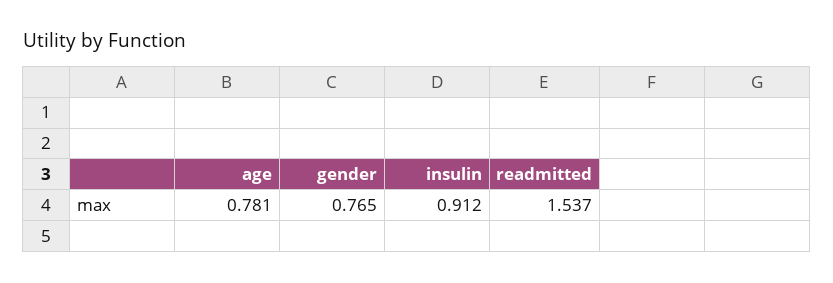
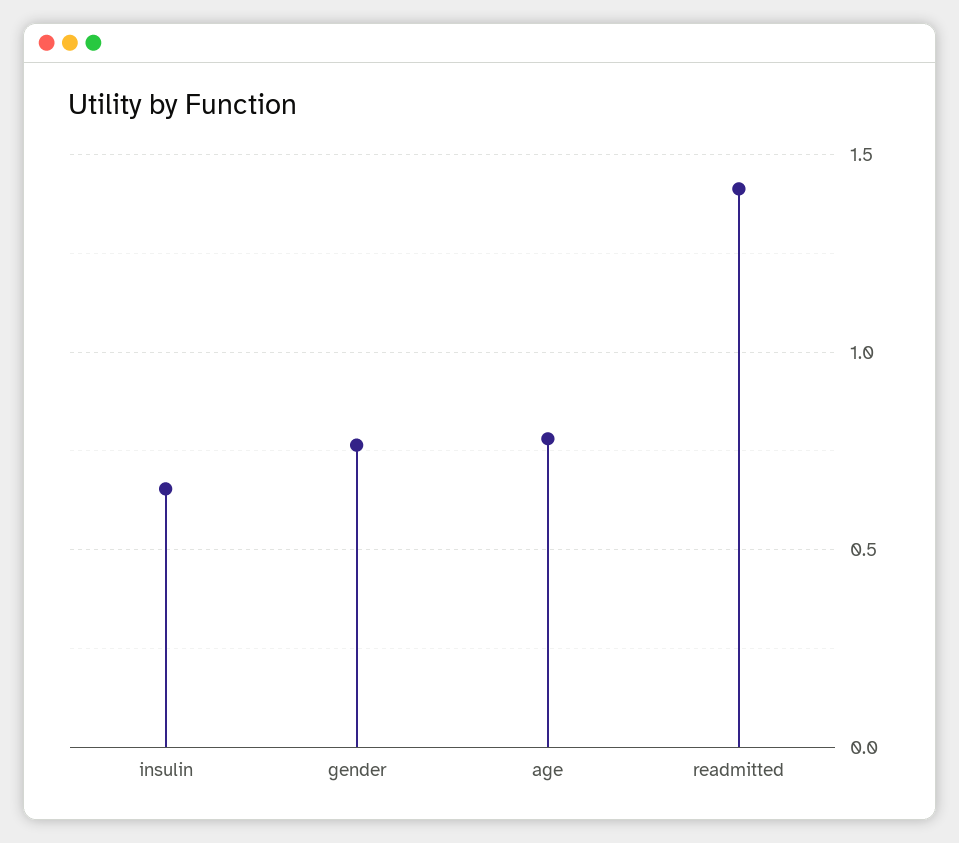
insulin: 0.912 -> 0.65
readmitted: 1.537 -> 1.4

